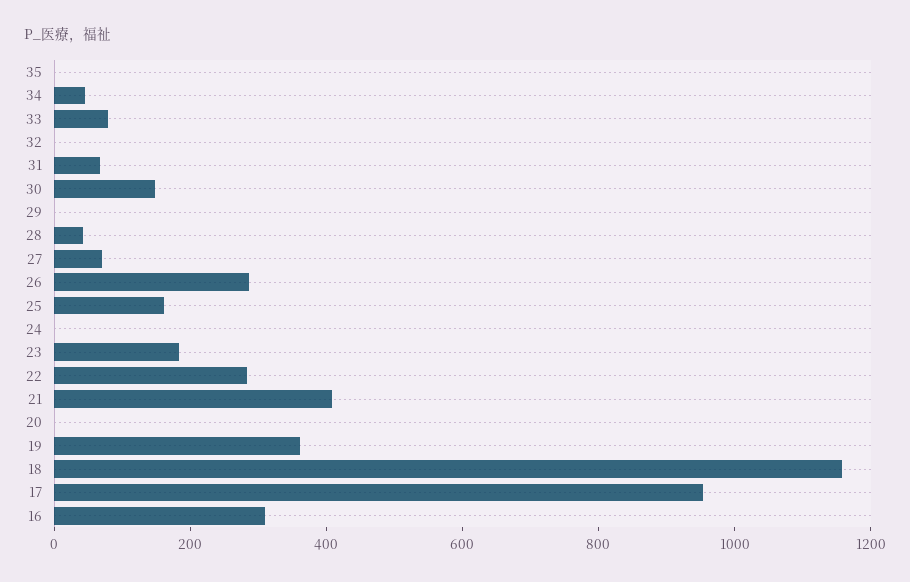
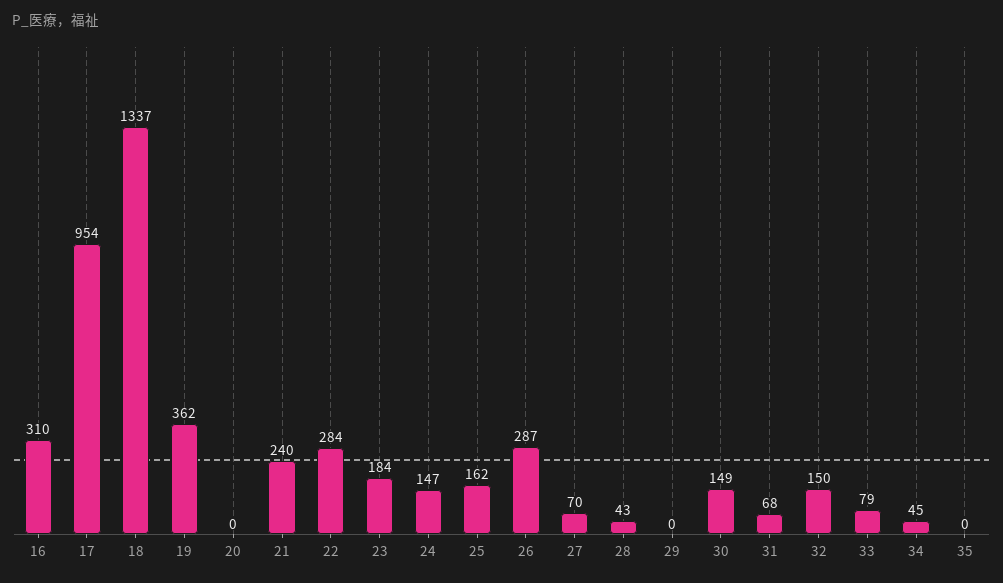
32: 0 -> 150
24: 0 -> 147
21: 400 -> 240
18: 1150 -> 1337

